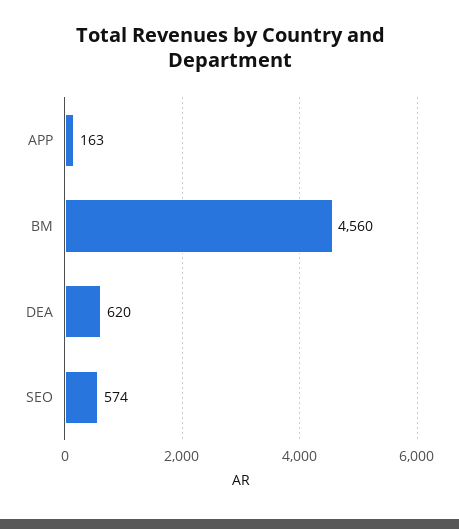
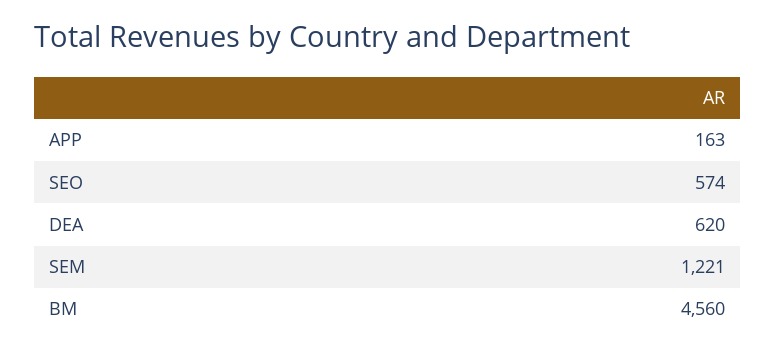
SEM: none -> 1221

